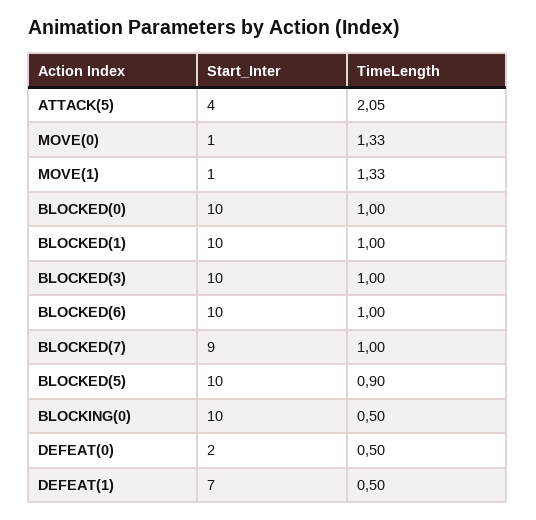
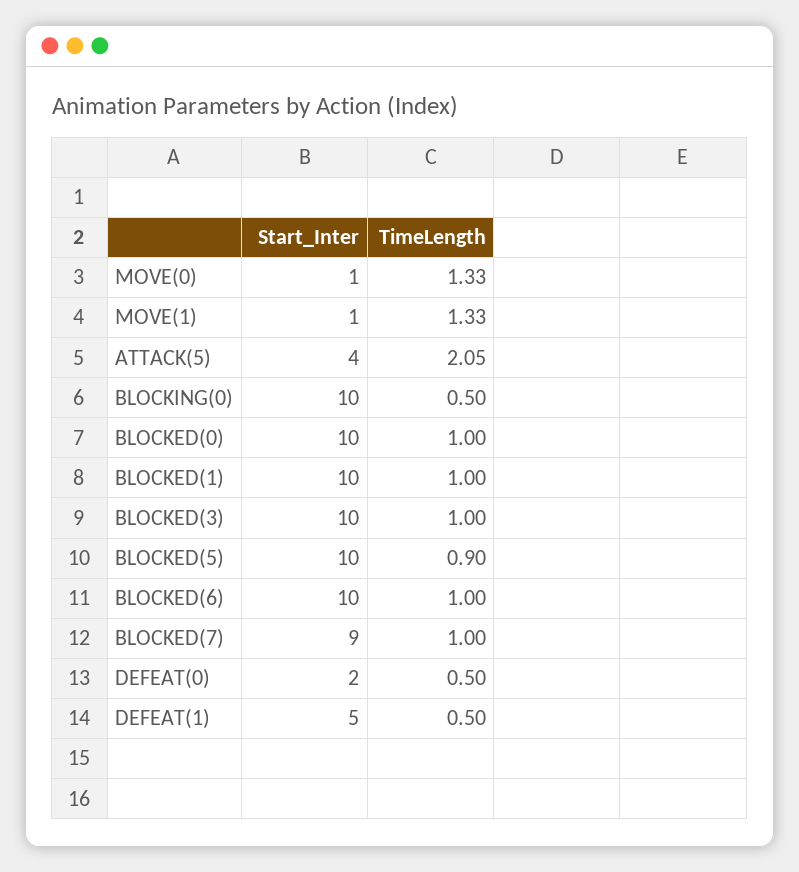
Start_Inter, DEFEAT(1): 7 -> 5

